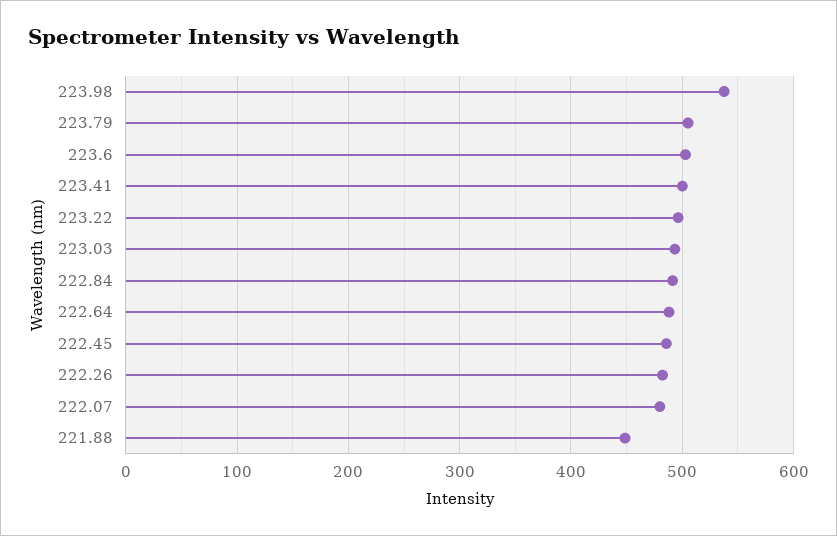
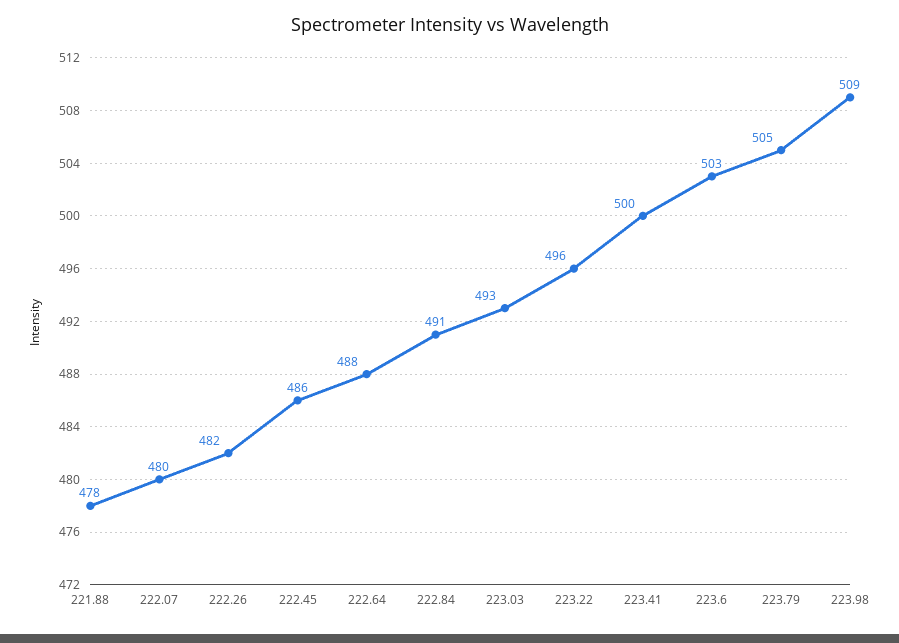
223.98: 540 -> 509
221.88: 450 -> 478

